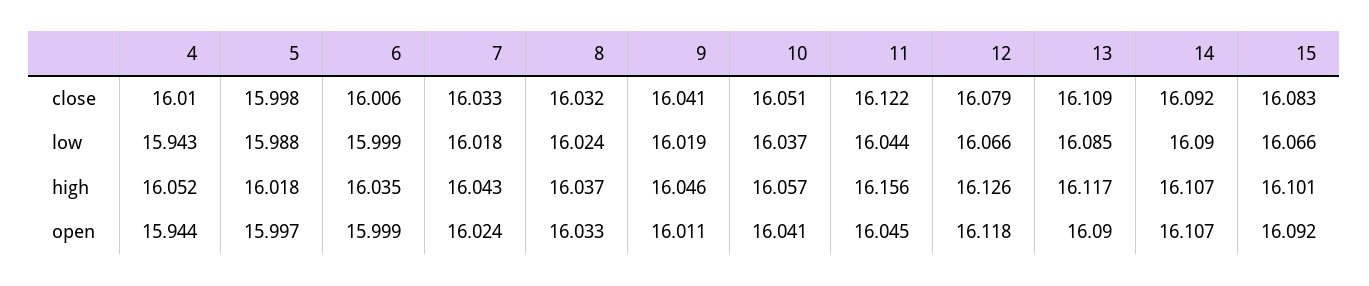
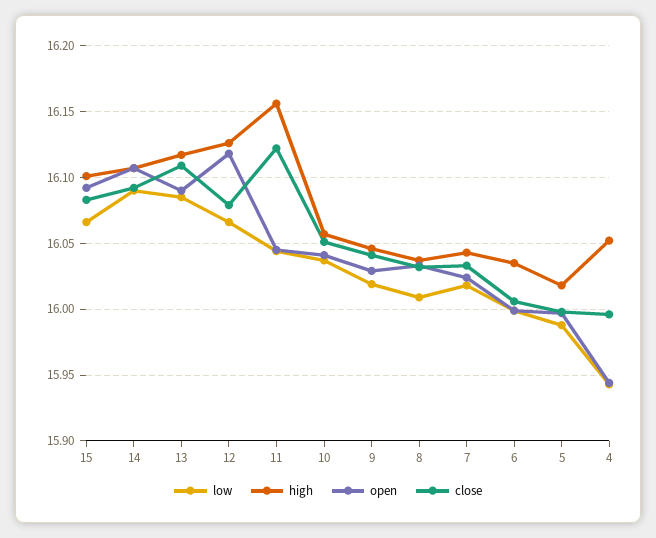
close, 4: 16.01 -> 15.995
low, 8: 16.024 -> 16.01
open, 9: 16.011 -> 16.03

